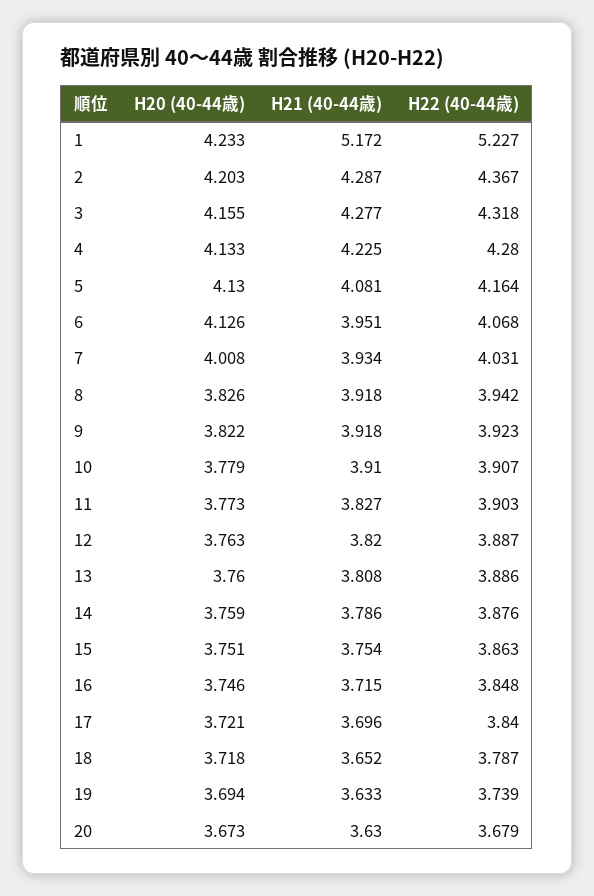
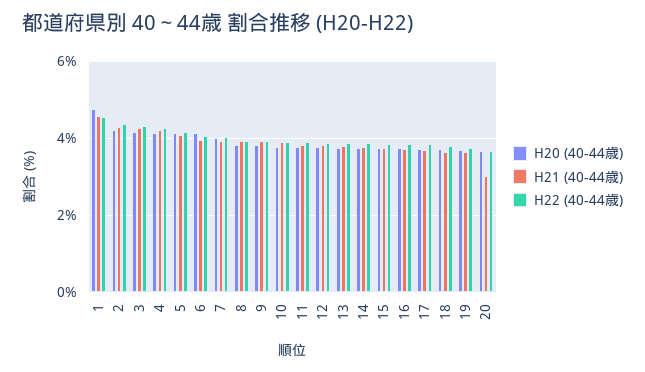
H20 (40-44歳), 1: 4.233 -> 4.8
H21 (40-44歳), 1: 5.172 -> 4.6
H22 (40-44歳), 1: 5.227 -> 4.6
H21 (40-44歳), 20: 3.63 -> 3

